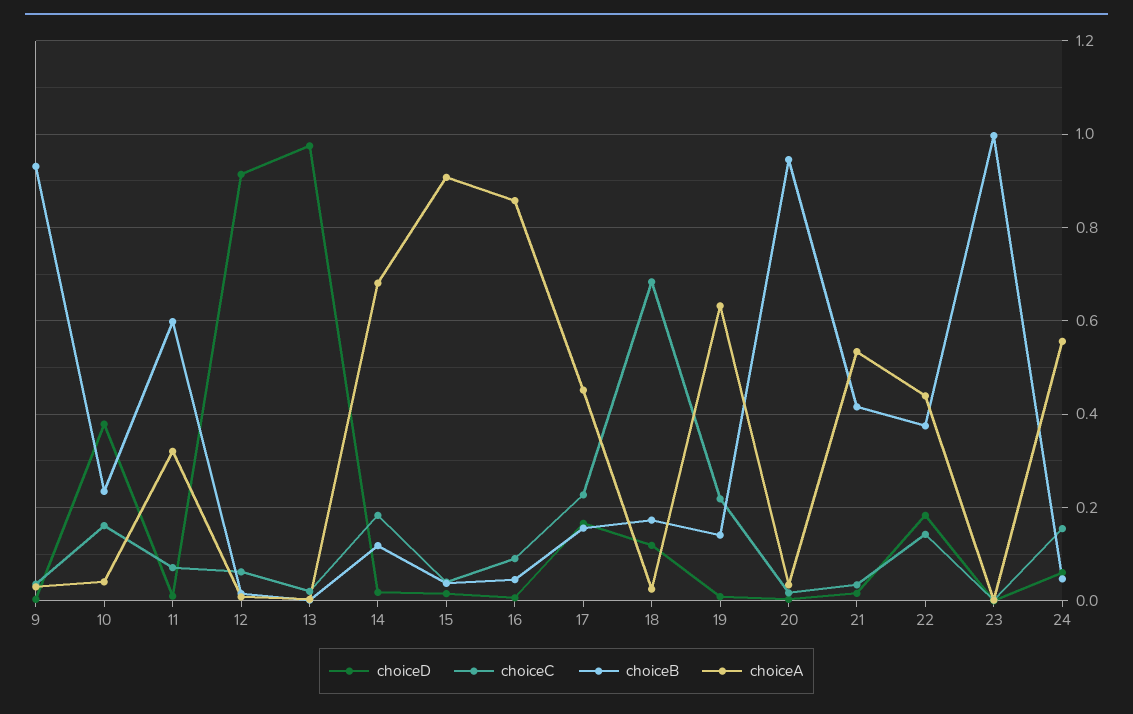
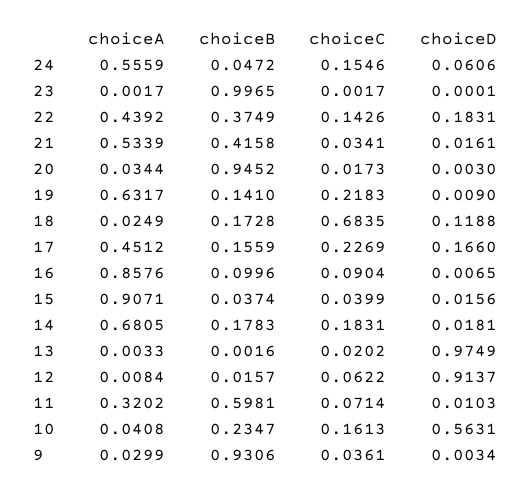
choiceD, 10: 0.38 -> 0.5631
choiceB, 14: 0.12 -> 0.1783
choiceB, 16: 0.04 -> 0.0996

